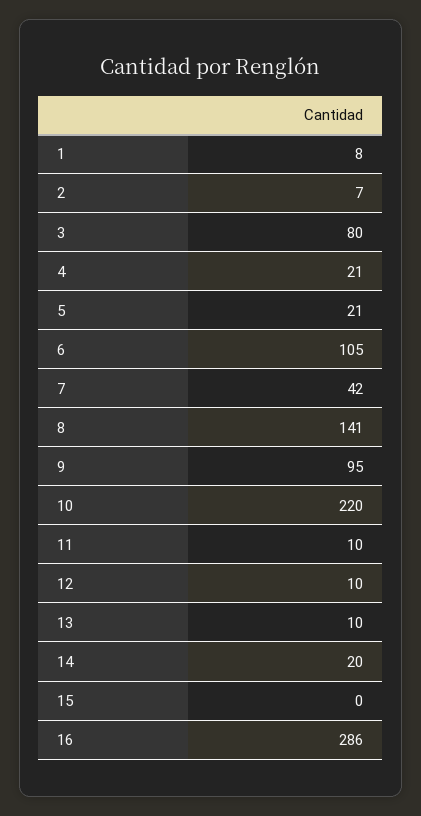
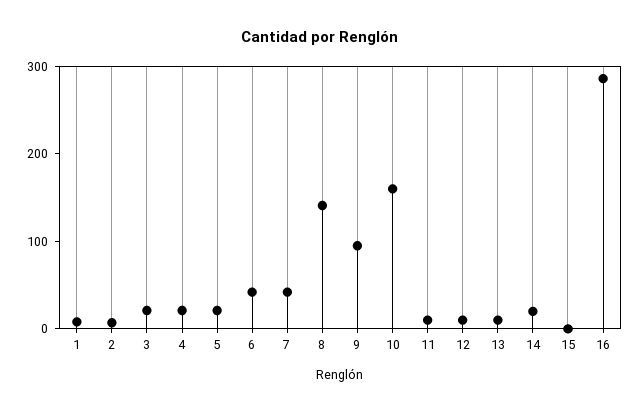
3: 80 -> 20
6: 105 -> 40
10: 220 -> 160

